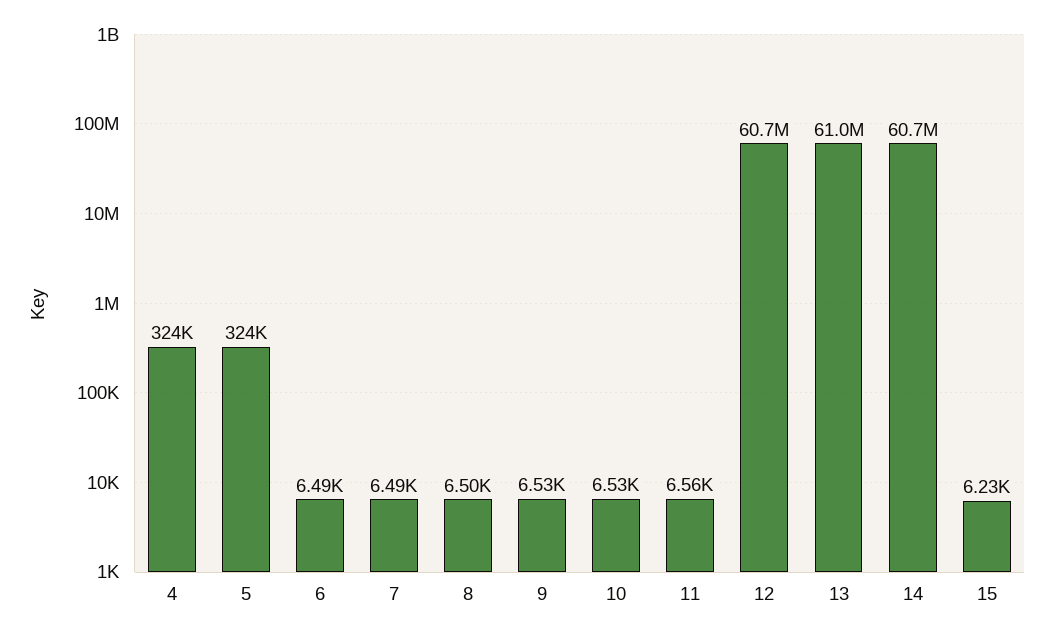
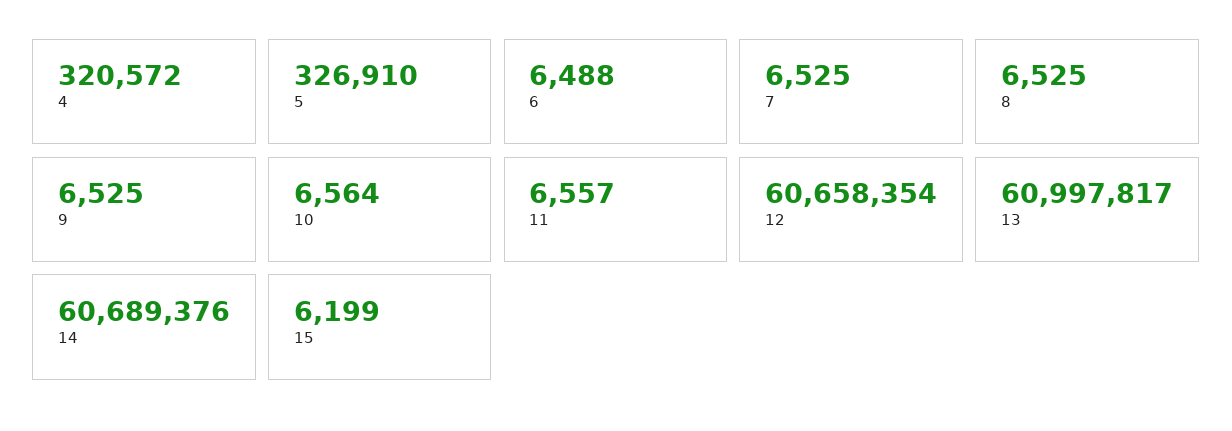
4: 324000 -> 320572
5: 324000 -> 326910
7: 6490 -> 6525
8: 6500 -> 6525
10: 6530 -> 6564
15: 6230 -> 6199

